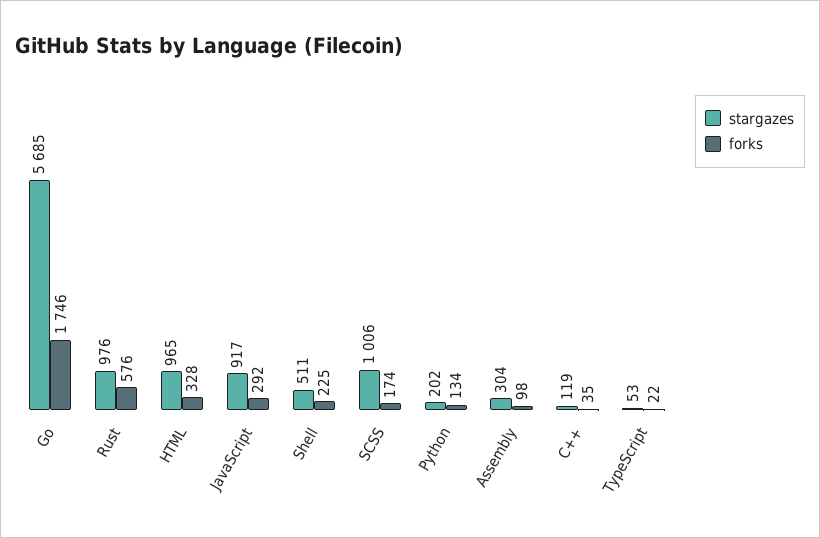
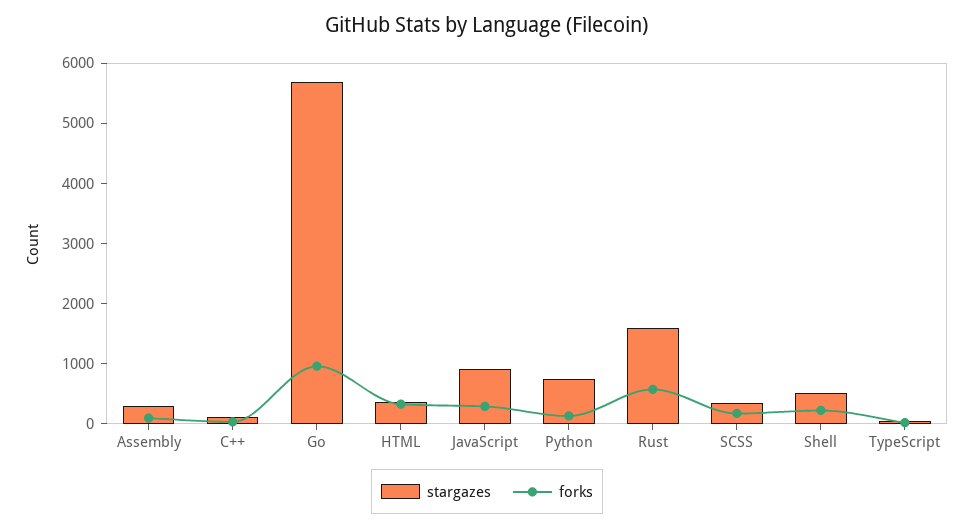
forks, Go: 1746 -> 1000
stargazes, Rust: 976 -> 1600
stargazes, HTML: 965 -> 400
stargazes, SCSS: 1006 -> 400
stargazes, Python: 202 -> 800

